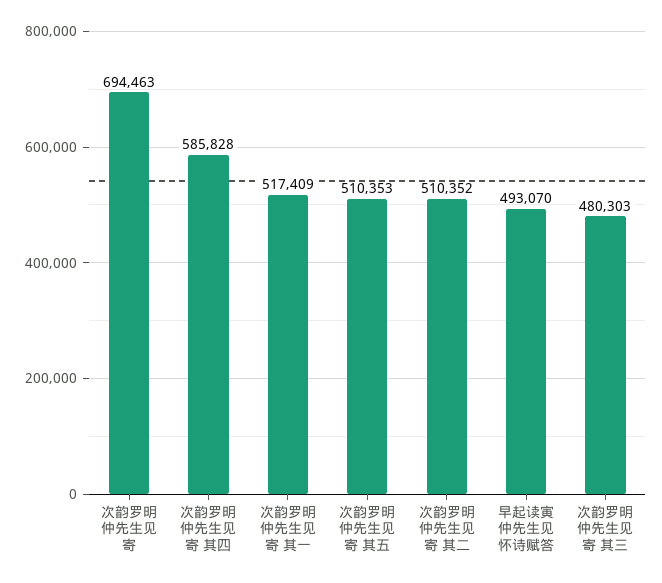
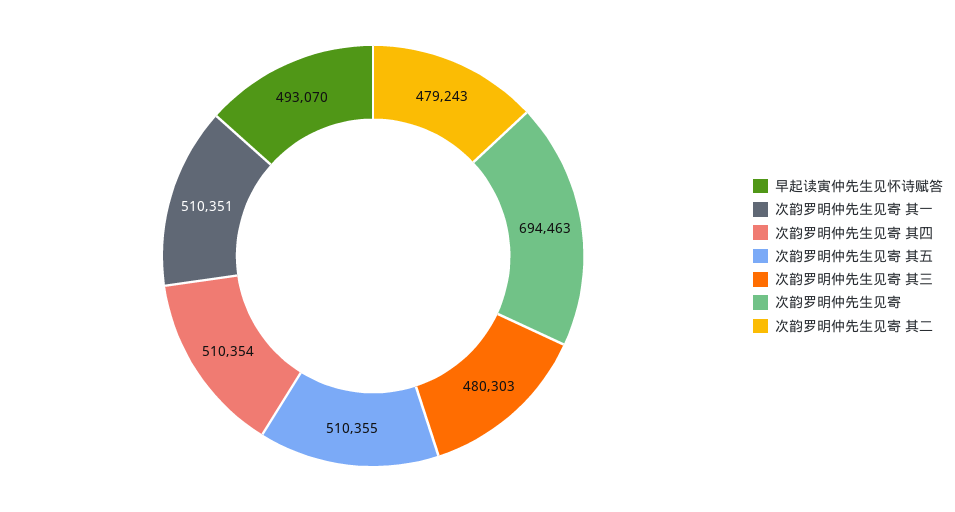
次韵罗明仲先生见寄 其四: 585828 -> 510354
次韵罗明仲先生见寄 其一: 517409 -> 510351
次韵罗明仲先生见寄 其五: 510353 -> 510355
次韵罗明仲先生见寄 其二: 510352 -> 479243

